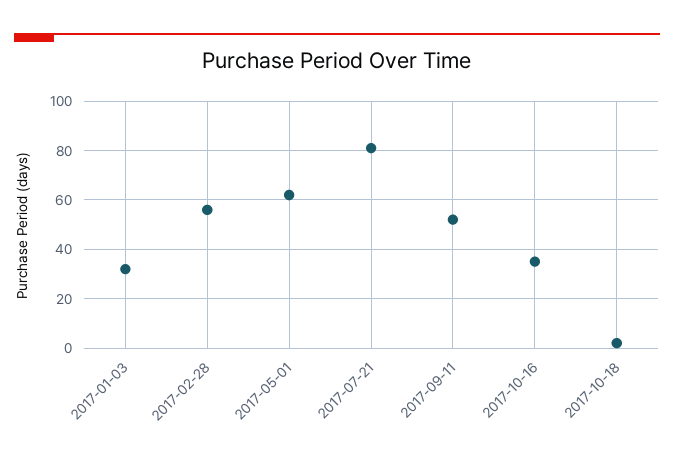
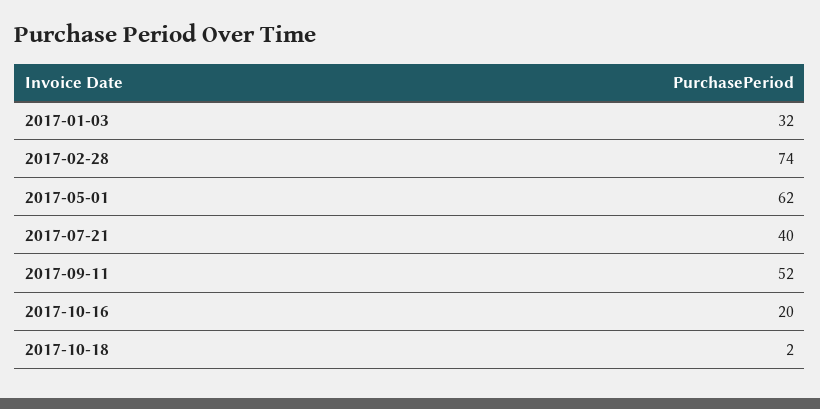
2017-02-28: 55 -> 74
2017-07-21: 80 -> 40
2017-10-16: 35 -> 20

